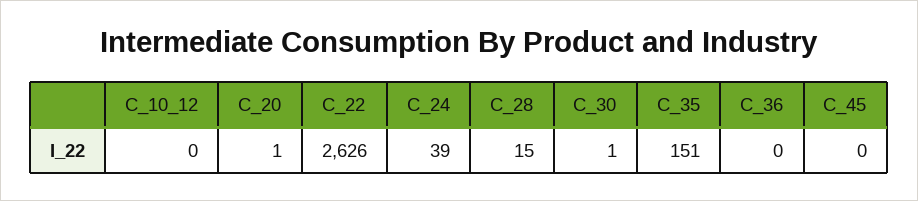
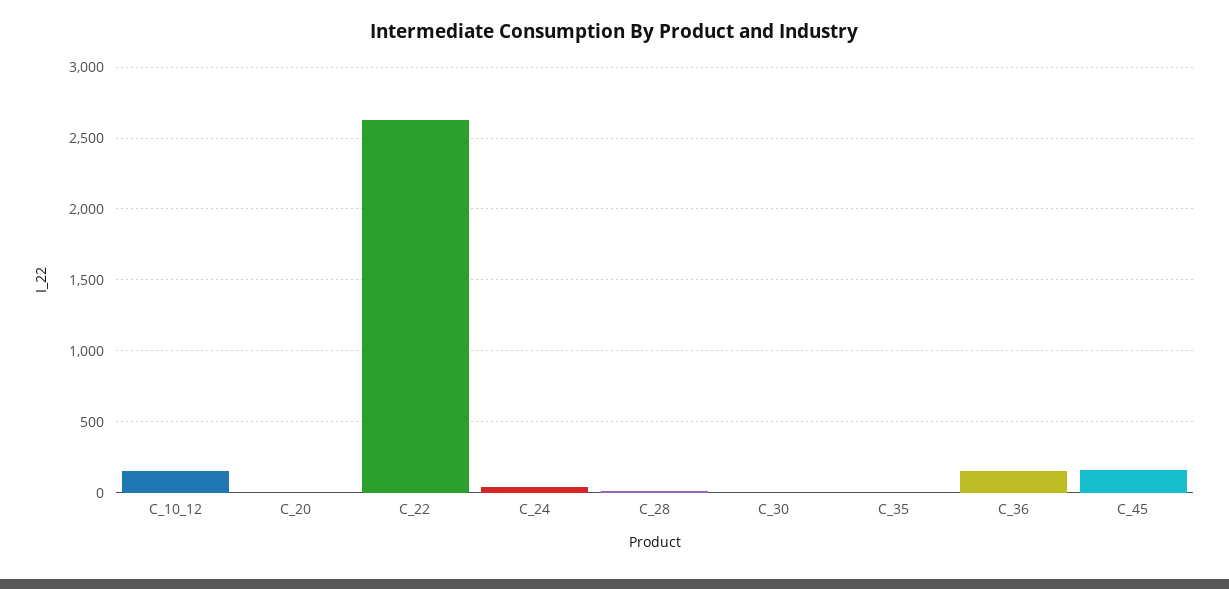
C_10_12: 0 -> 150
C_35: 151 -> 0
C_36: 0 -> 150
C_45: 0 -> 150

